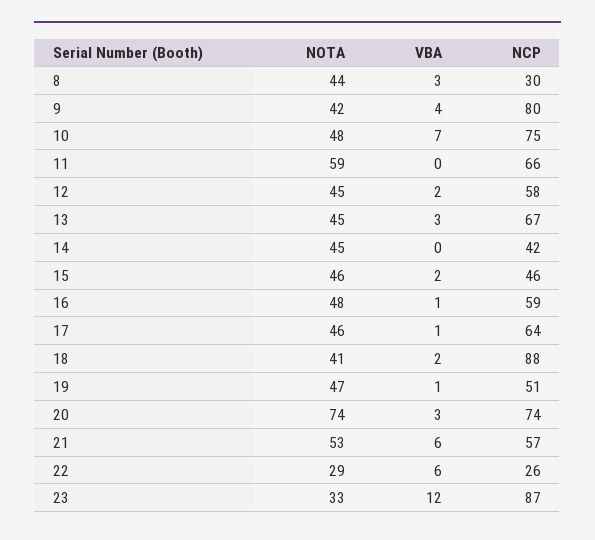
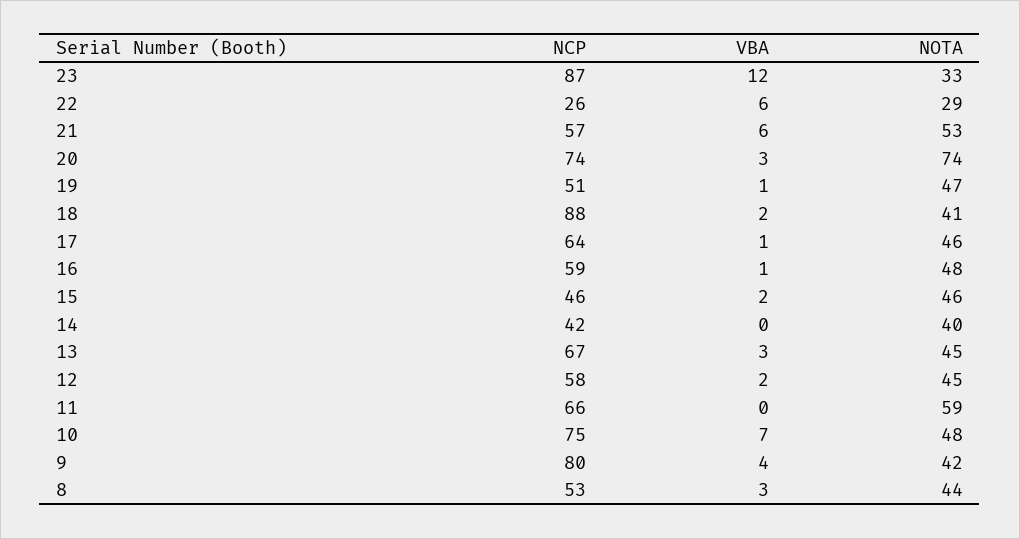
NCP, 8: 30 -> 53
NOTA, 14: 45 -> 40

